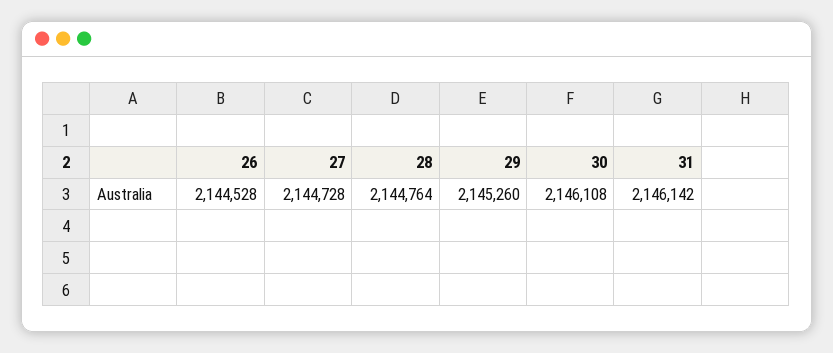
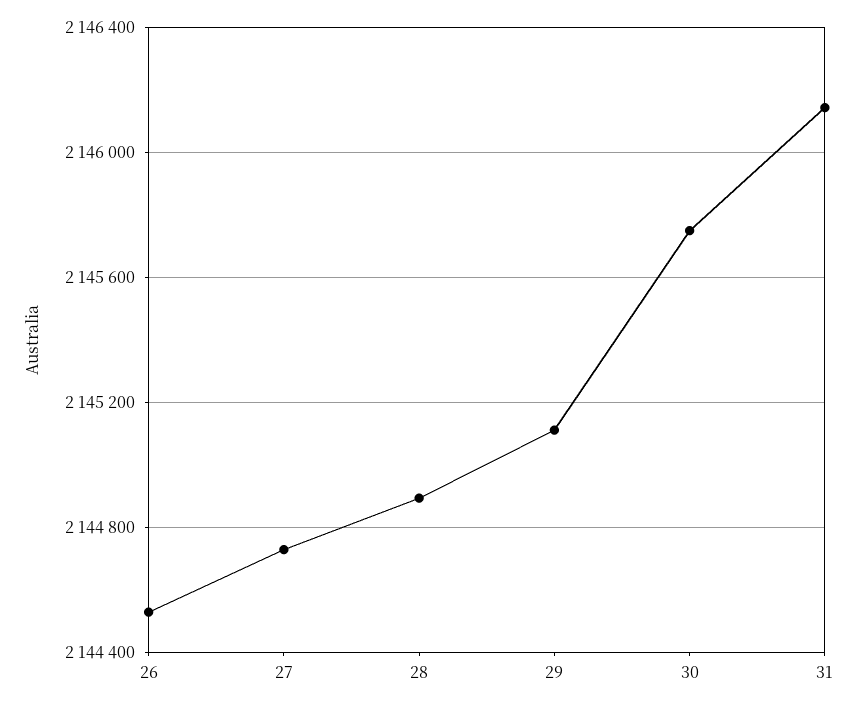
28: 2144764 -> 2144900
29: 2145260 -> 2145100
30: 2146108 -> 2145750

